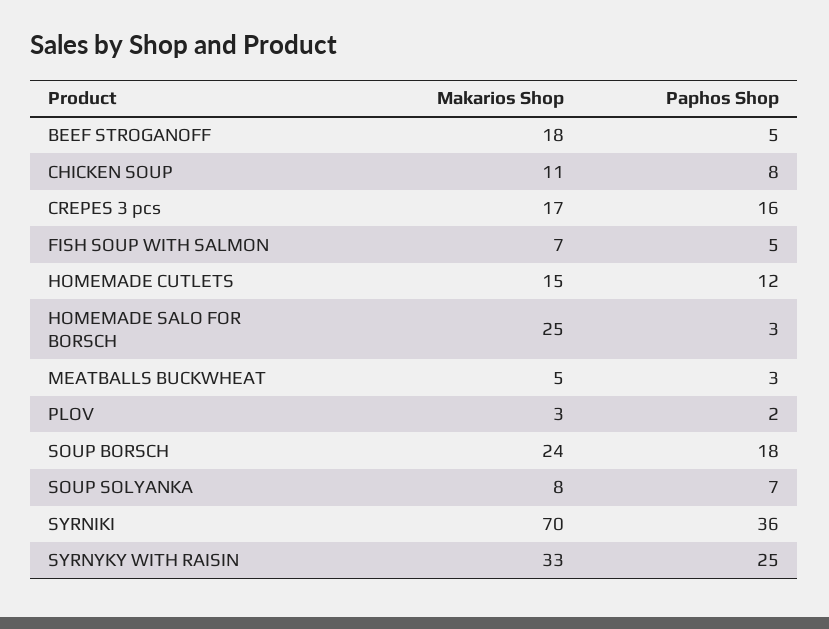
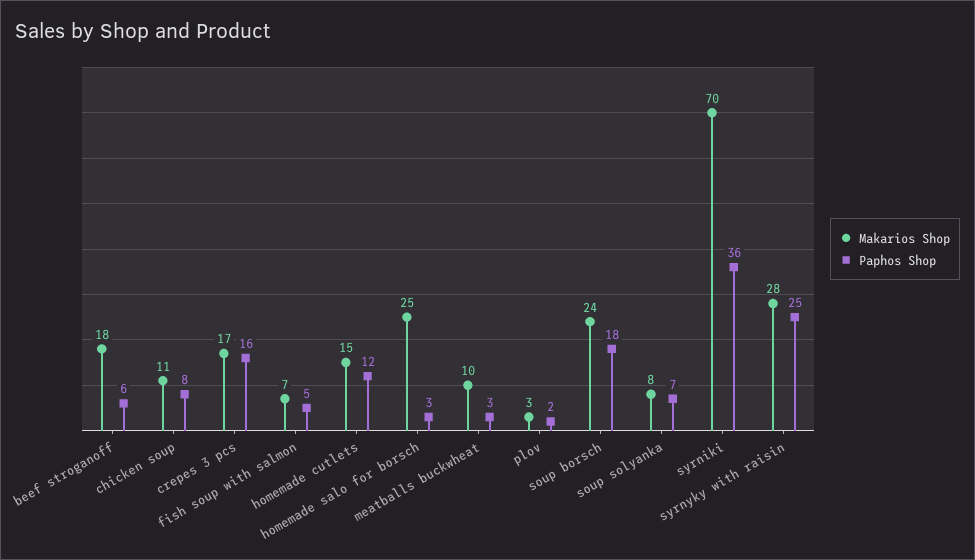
Paphos Shop, BEEF STROGANOFF: 5 -> 6
Makarios Shop, MEATBALLS BUCKWHEAT: 5 -> 10
Makarios Shop, SYRNYKY WITH RAISIN: 33 -> 28

